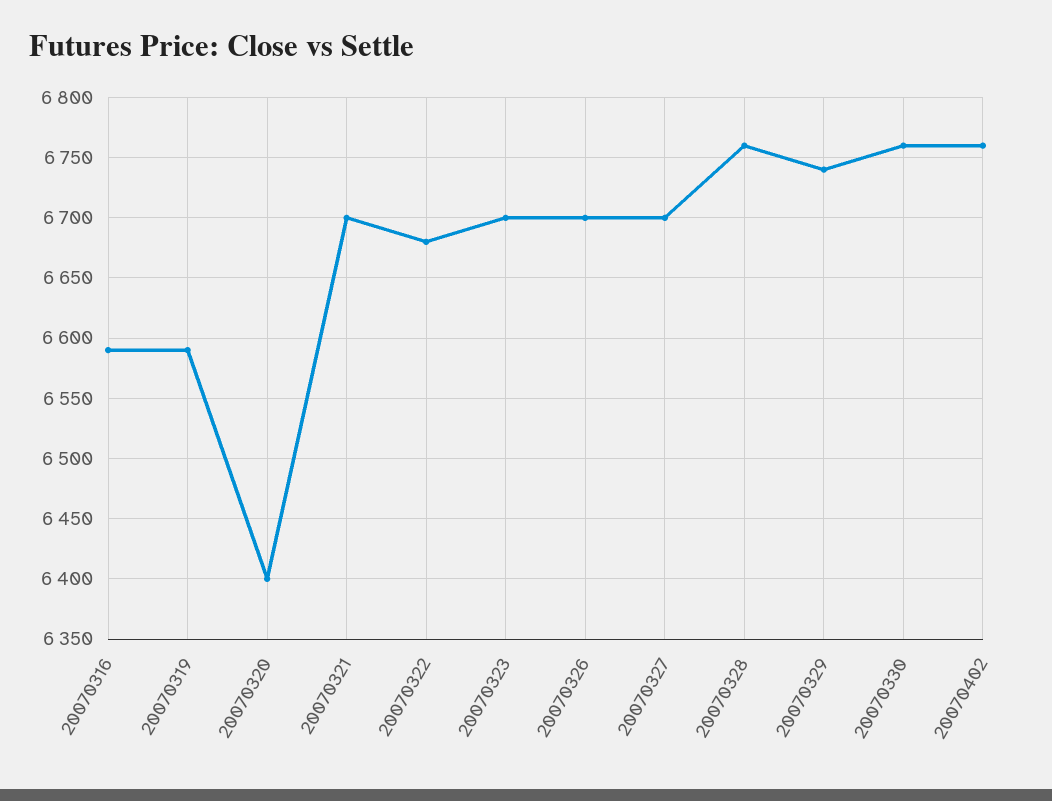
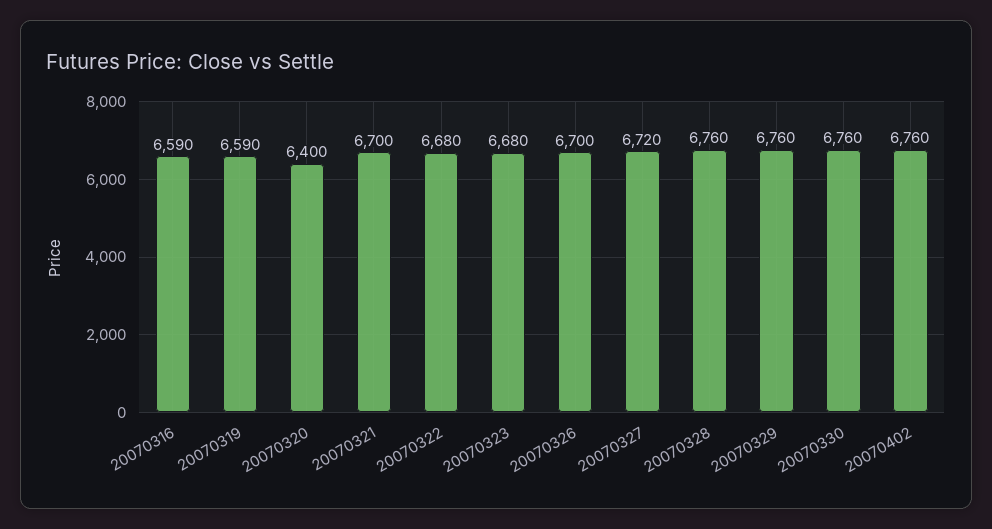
20070323: 6700 -> 6680
20070327: 6700 -> 6720
20070329: 6740 -> 6760

